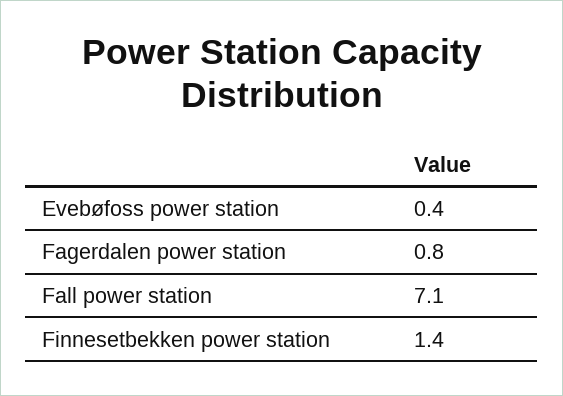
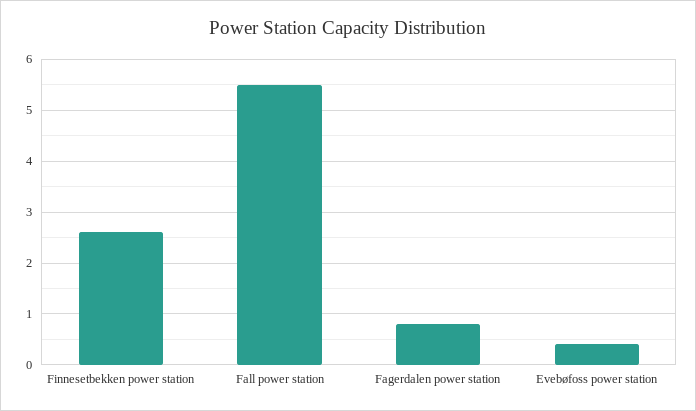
Fall power station: 7.1 -> 5.5
Finnesetbekken power station: 1.4 -> 2.5

